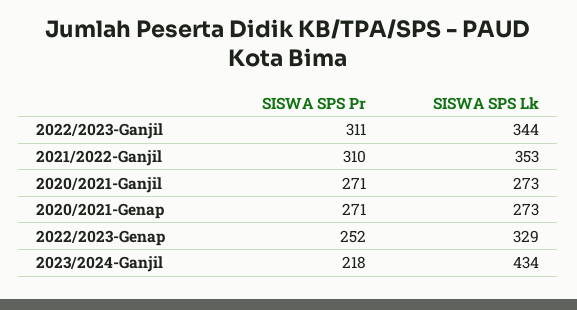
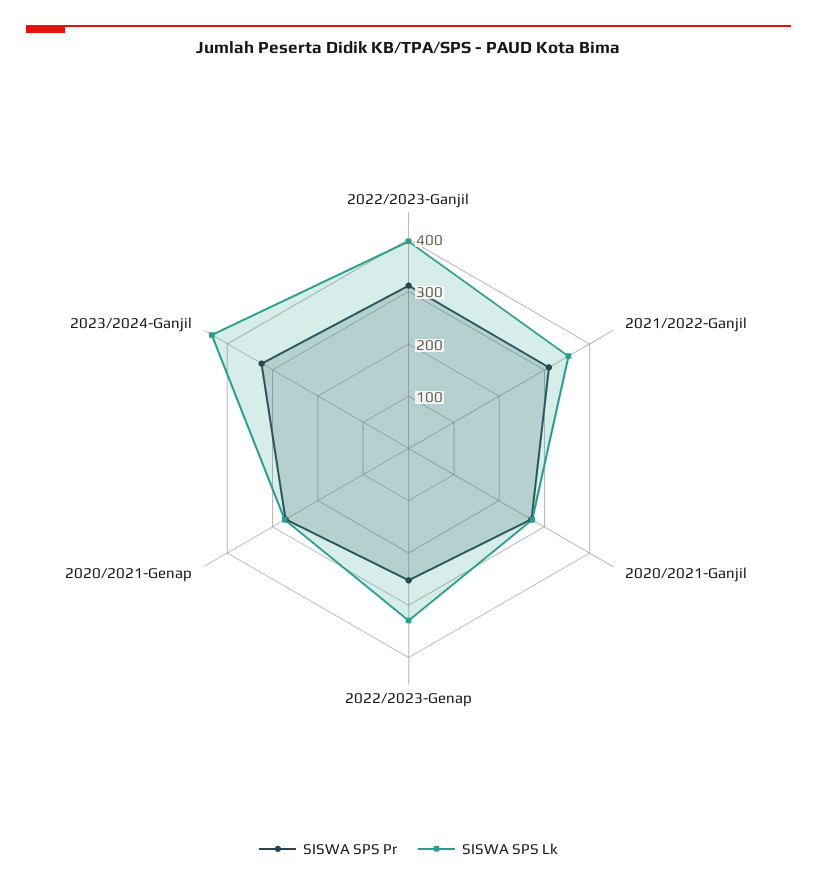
SISWA SPS Lk, 2022/2023-Ganjil: 344 -> 400
SISWA SPS Pr, 2023/2024-Ganjil: 218 -> 320

